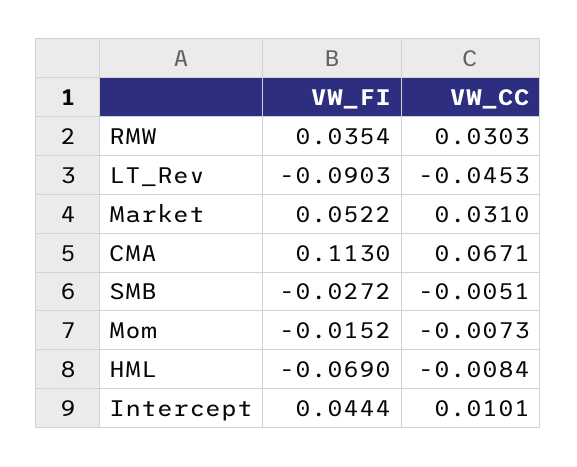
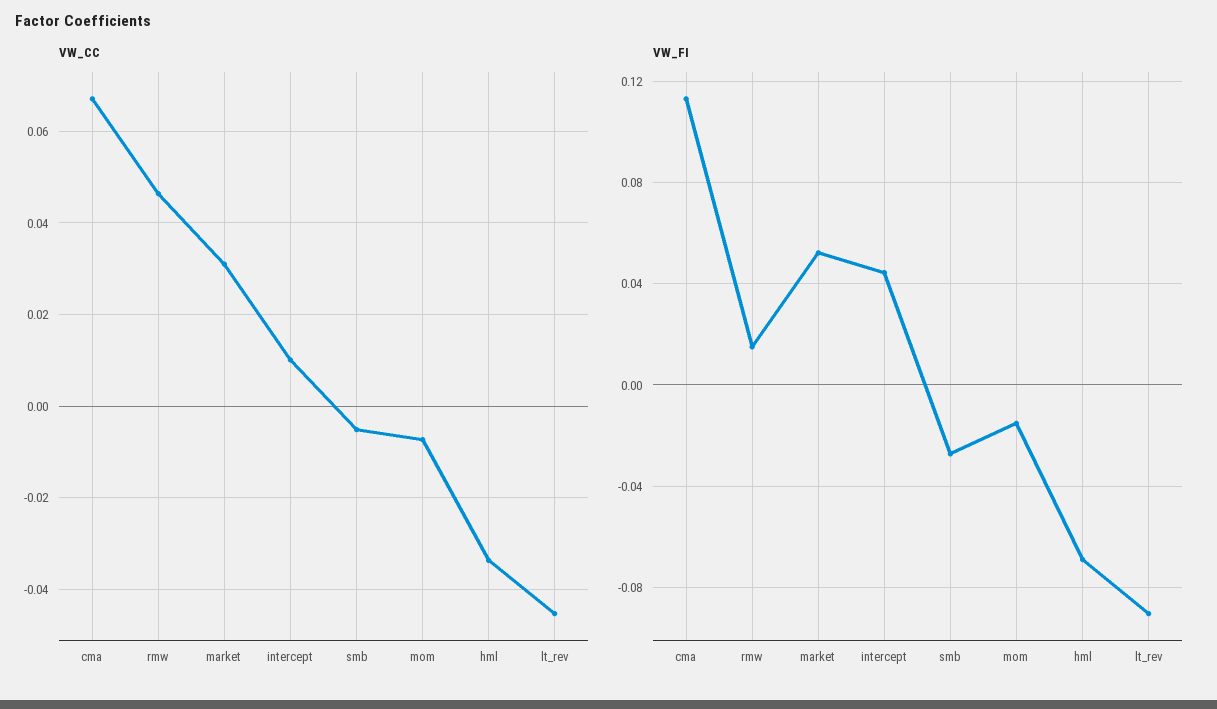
VW_FI, RMW: 0.0354 -> 0.015
VW_CC, RMW: 0.0303 -> 0.046
VW_CC, HML: -0.0084 -> -0.034

